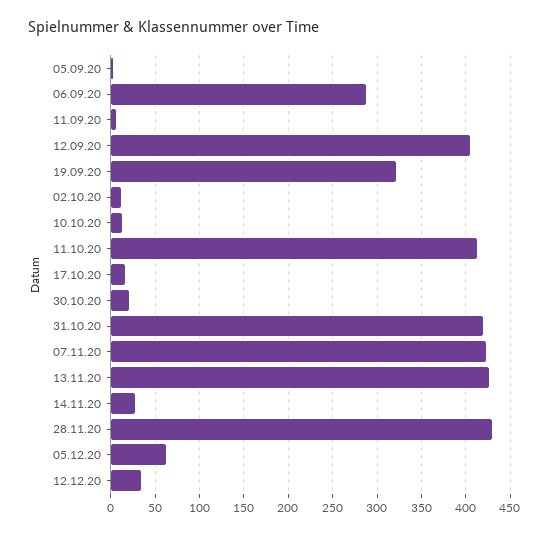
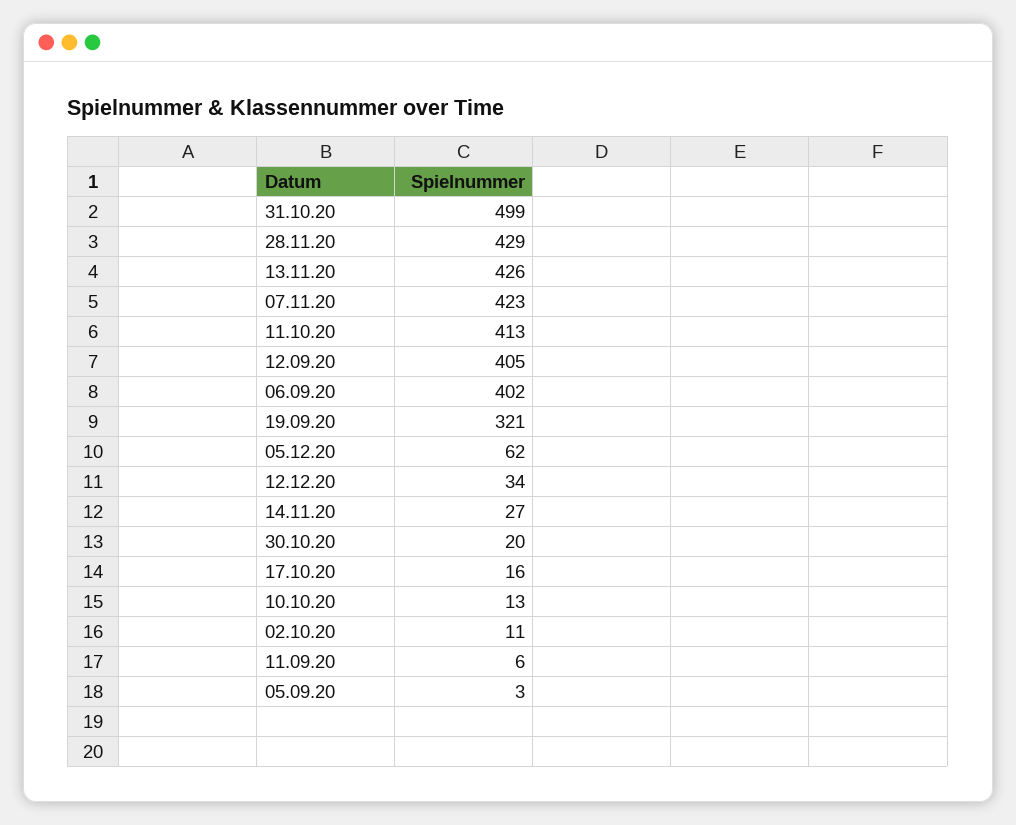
06.09.20: 290 -> 402
31.10.20: 420 -> 499

